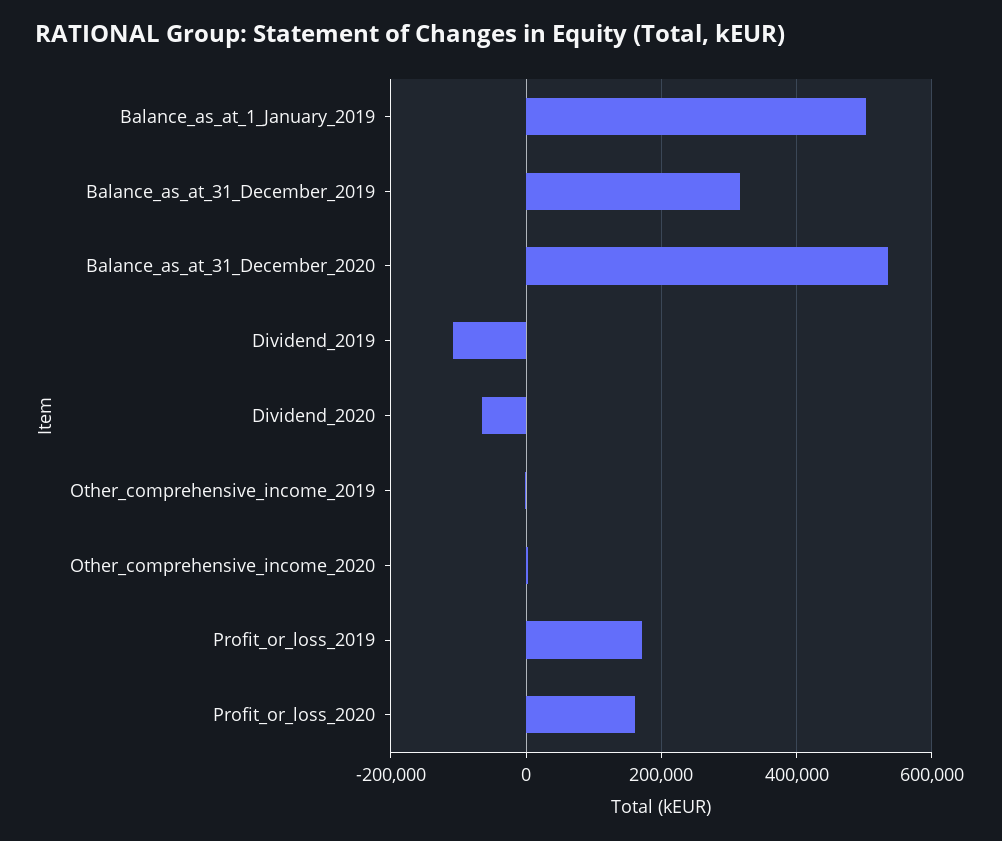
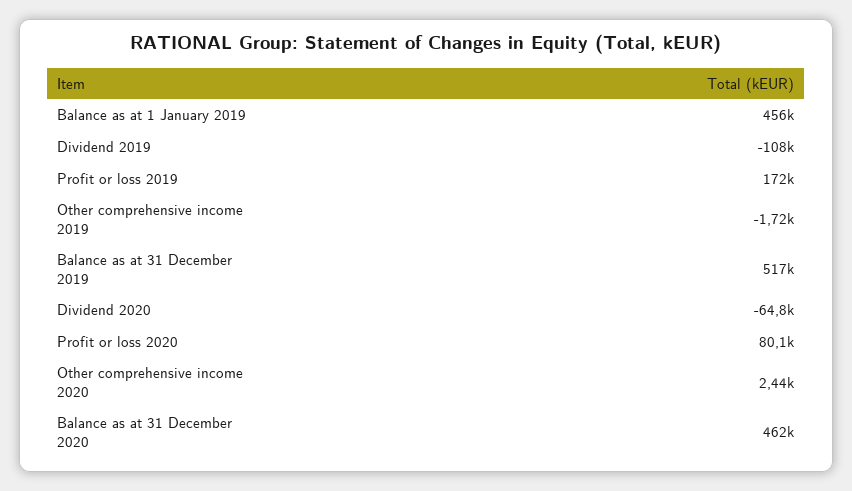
Balance_as_at_1_January_2019: 500000 -> 456000
Balance_as_at_31_December_2019: 320000 -> 517000
Balance_as_at_31_December_2020: 540000 -> 462000
Profit_or_loss_2020: 160000 -> 80100

